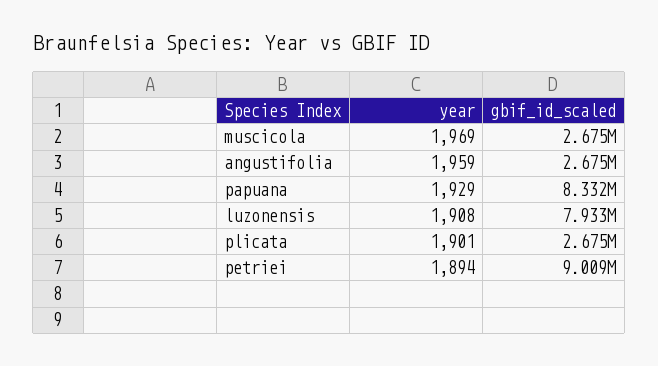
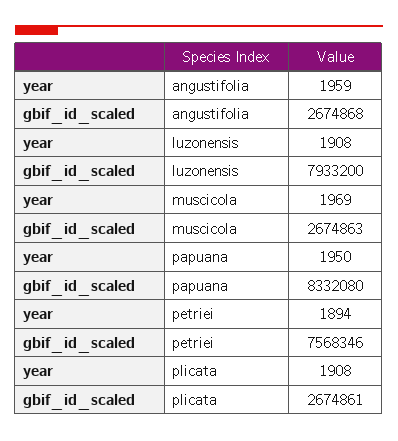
year, papuana: 1929 -> 1950
year, plicata: 1901 -> 1908
gbif_id_scaled, petriei: 9009000 -> 7568346

